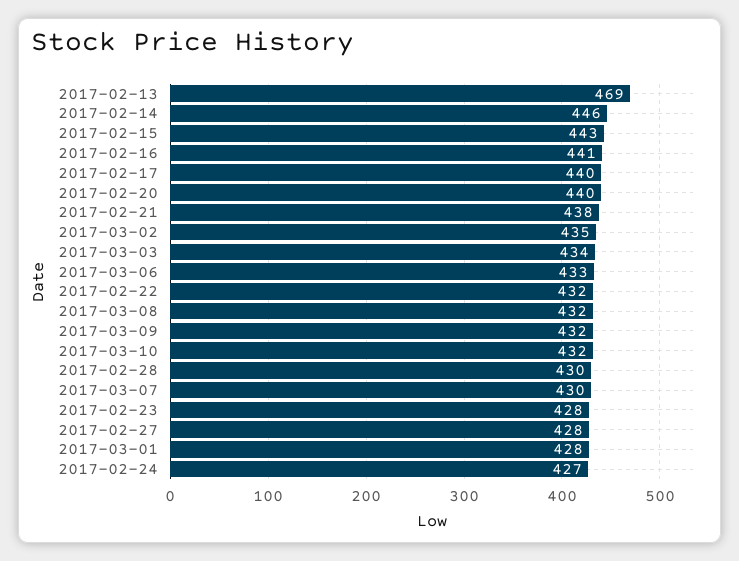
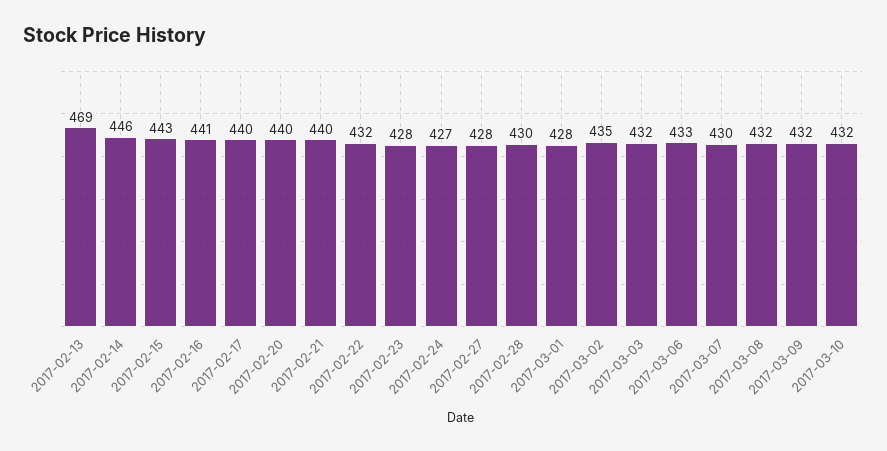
2017-02-21: 438 -> 440
2017-03-03: 434 -> 432

